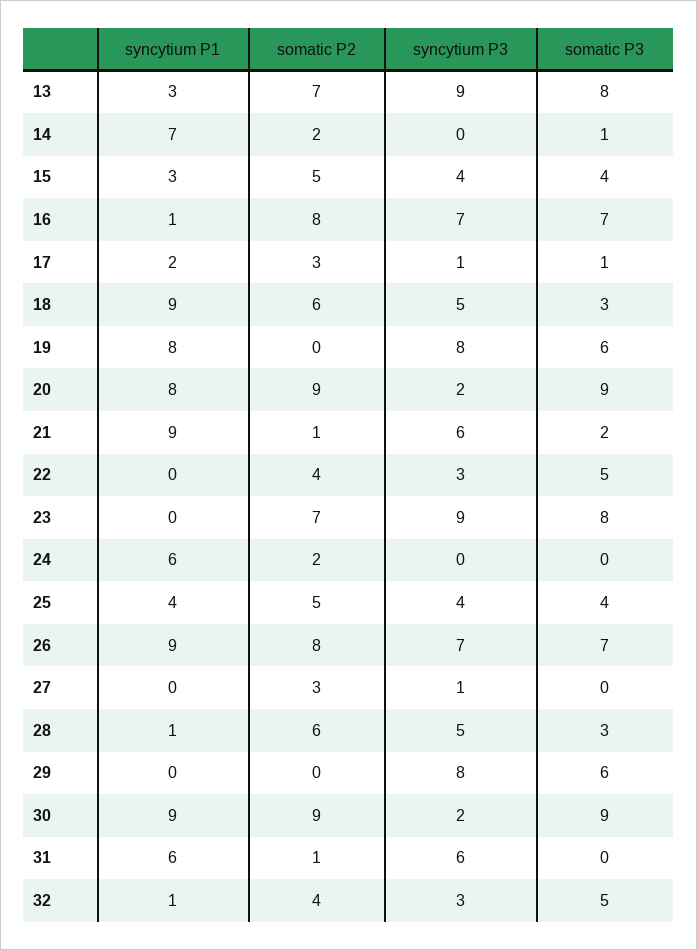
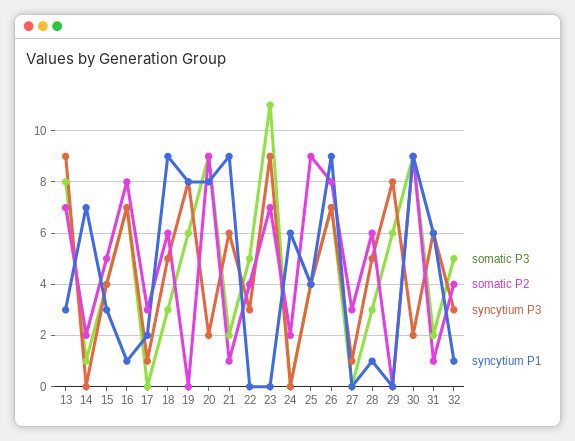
somatic P3, 17: 1 -> 0
somatic P3, 23: 8 -> 11
somatic P2, 25: 5 -> 9
somatic P3, 31: 0 -> 2

